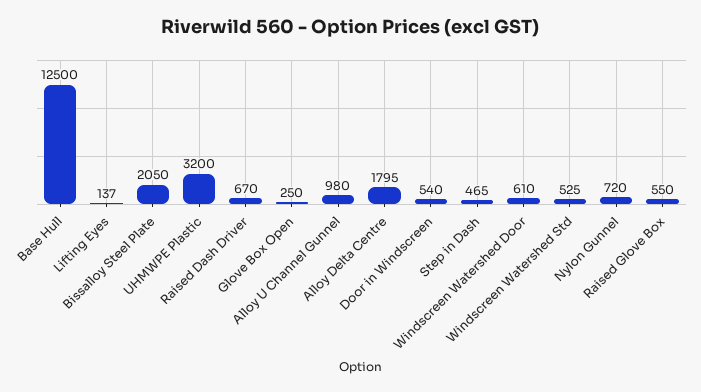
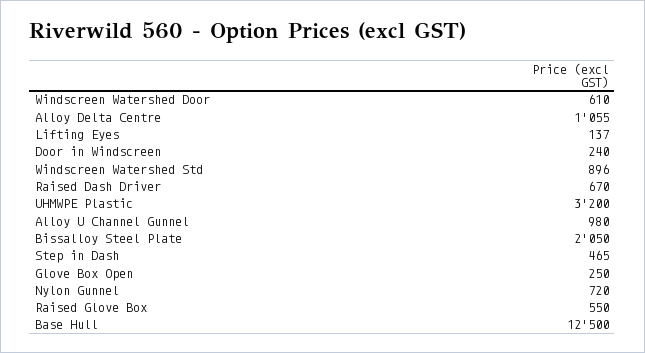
Alloy Delta Centre: 1795 -> 1055
Door in Windscreen: 540 -> 240
Windscreen Watershed Std: 525 -> 896

